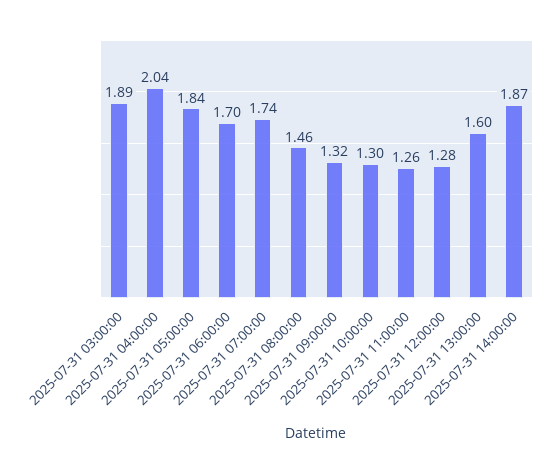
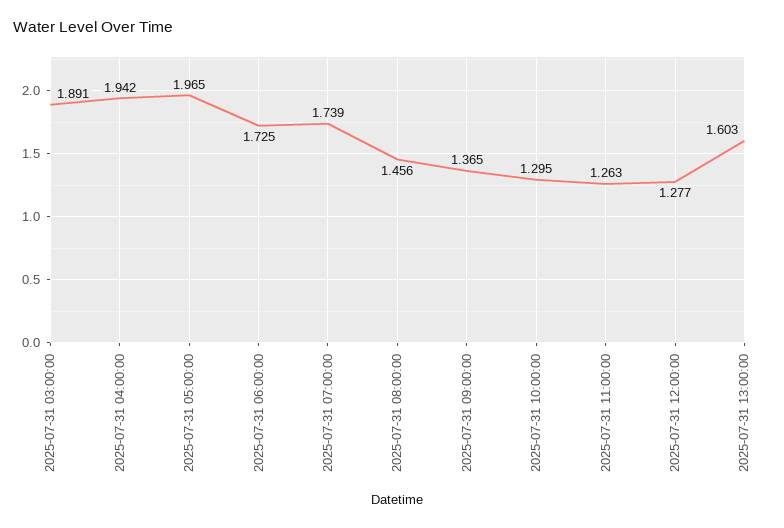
2025-07-31 04:00:00: 2.04 -> 1.942
2025-07-31 05:00:00: 1.84 -> 1.965
2025-07-31 06:00:00: 1.7 -> 1.725
2025-07-31 09:00:00: 1.32 -> 1.365
2025-07-31 14:00:00: 1.87 -> none

